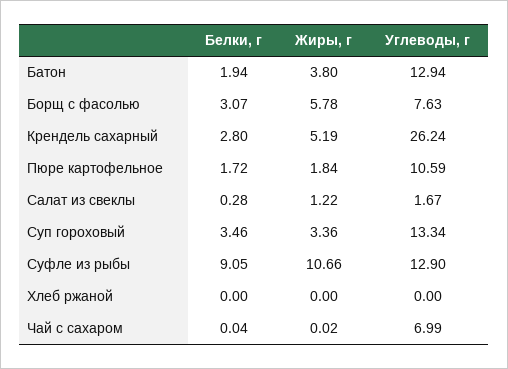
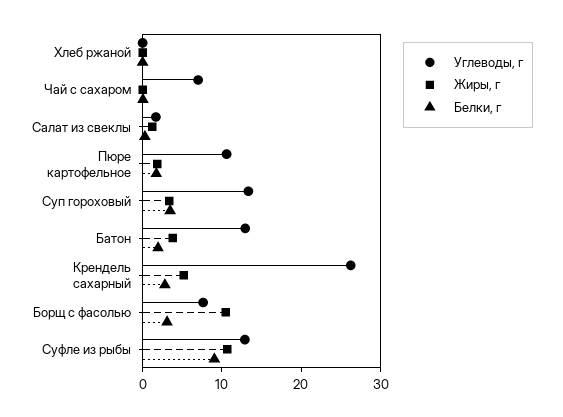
Жиры, г, Борщ с фасолью: 5.78 -> 10

